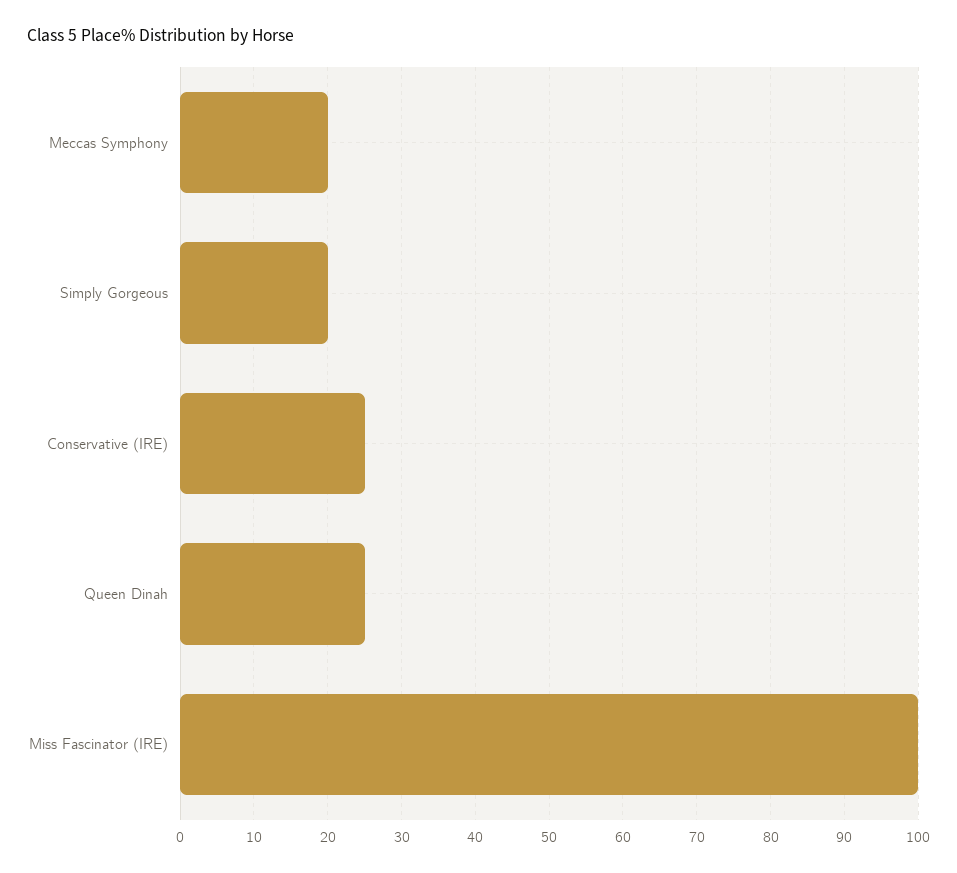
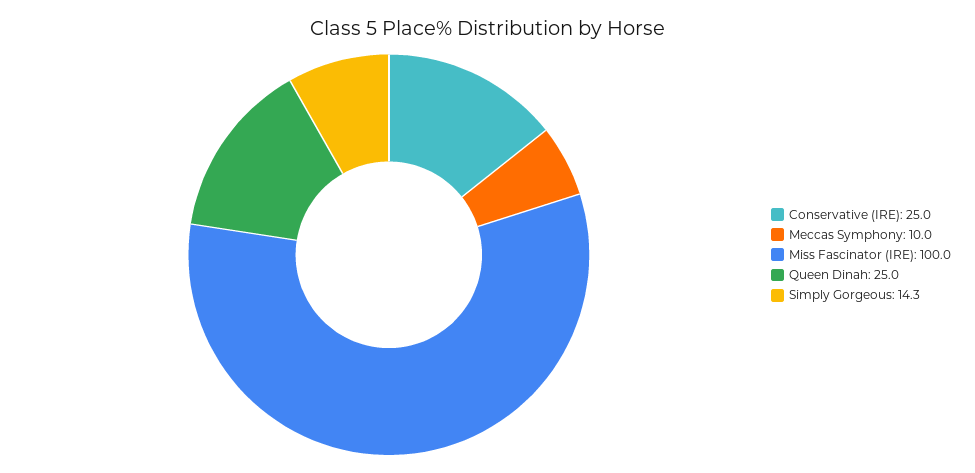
Meccas Symphony: 20 -> 10
Simply Gorgeous: 20 -> 14.3

